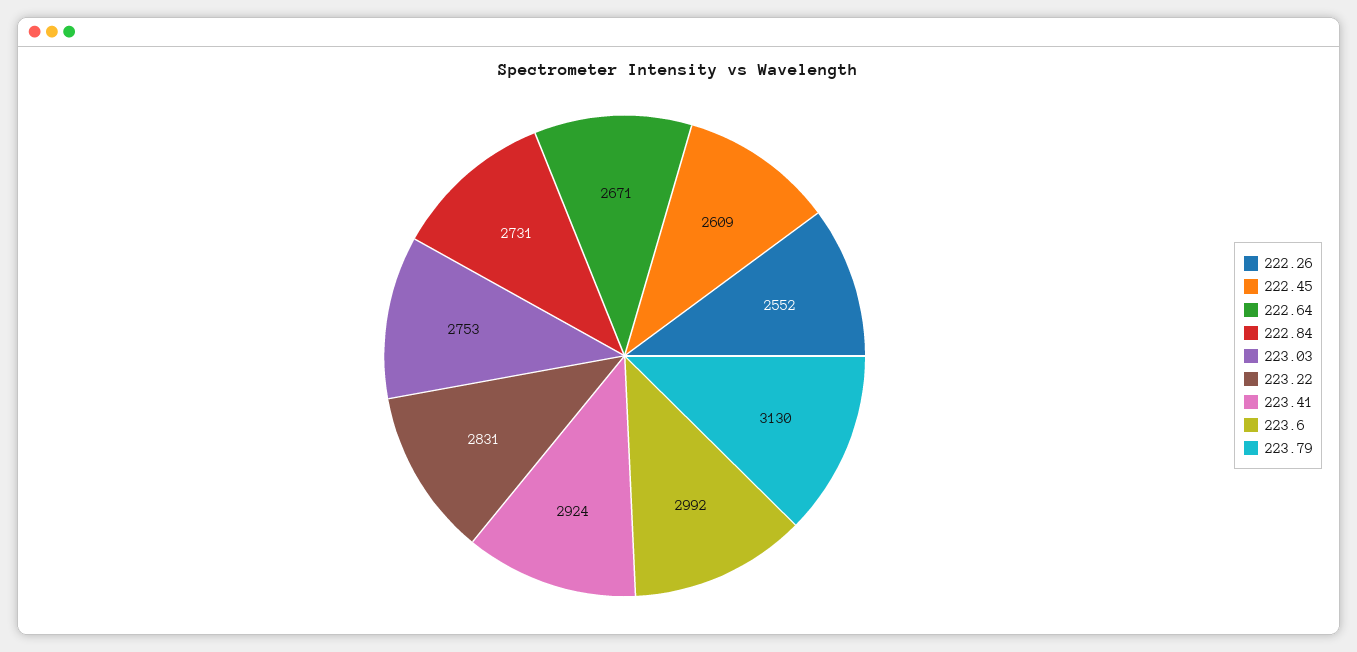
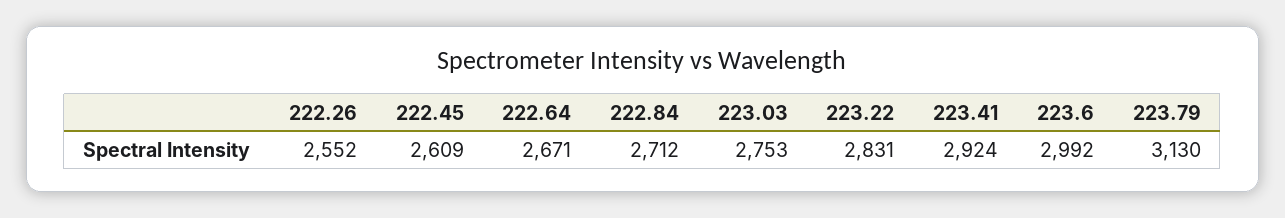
222.84: 2731 -> 2712

